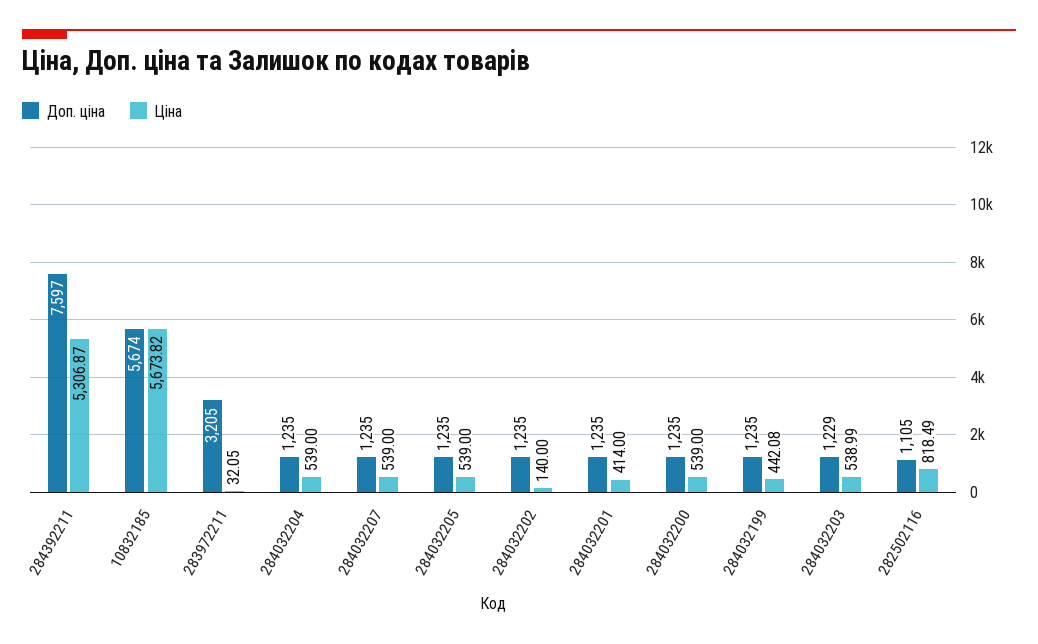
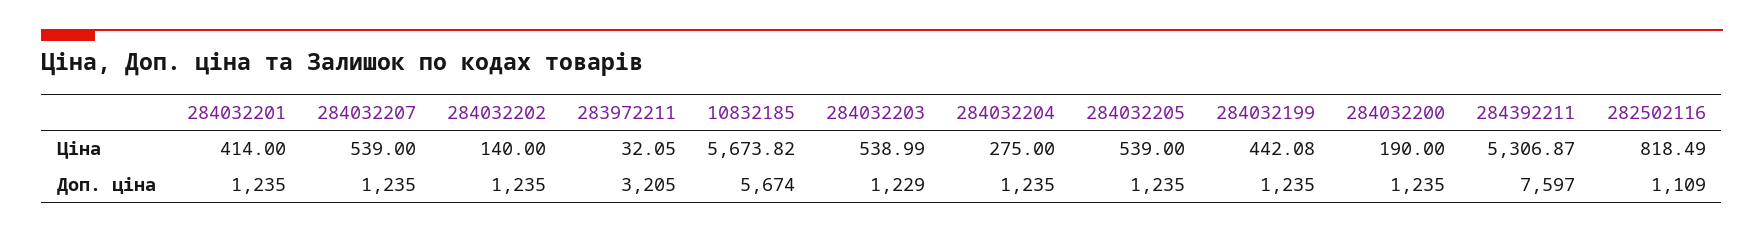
Ціна, 284032204: 539 -> 275
Ціна, 284032200: 539 -> 190
Доп. ціна, 282502116: 1105 -> 1109

